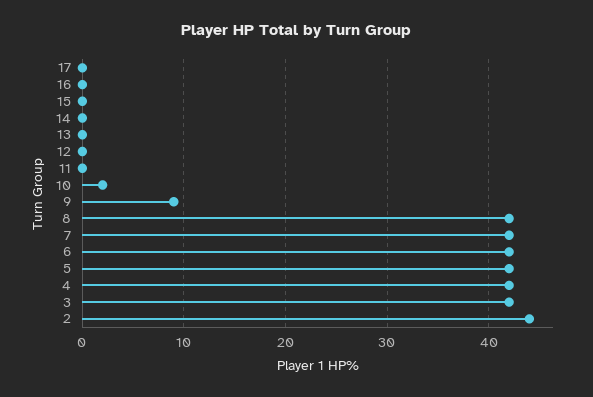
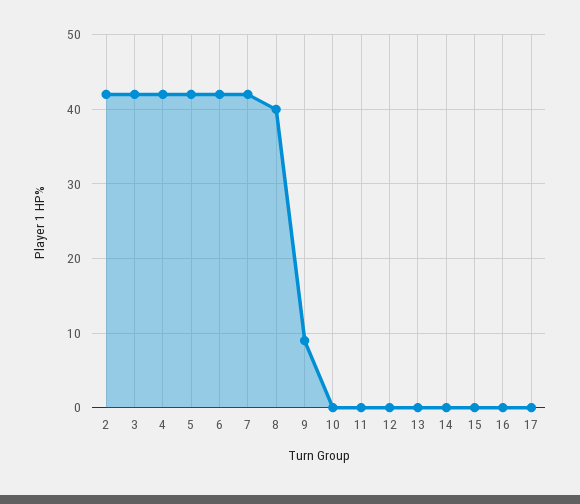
10: 2 -> 0
8: 42 -> 40
2: 44 -> 42

